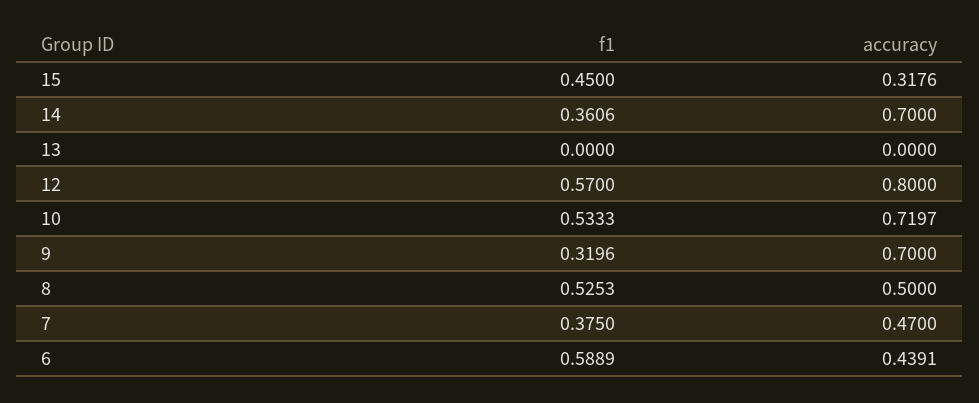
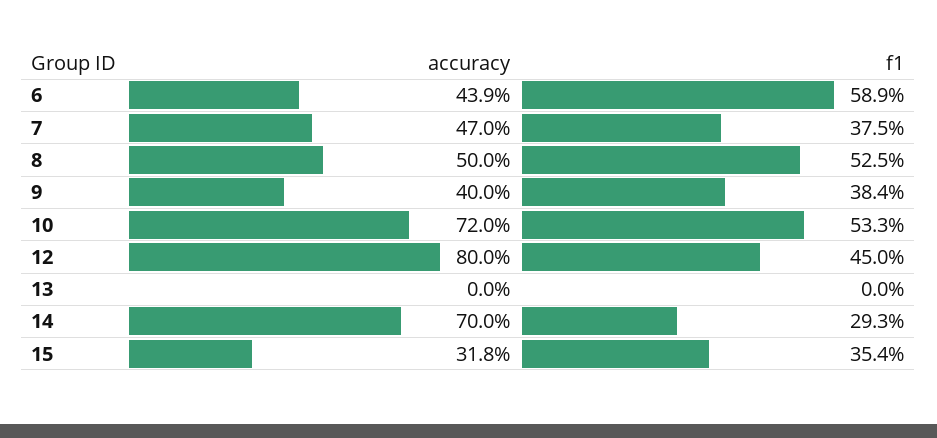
f1, 15: 0.45 -> 0.354
f1, 14: 0.3606 -> 0.293
f1, 12: 0.57 -> 0.45
f1, 9: 0.3196 -> 0.384
accuracy, 9: 0.7 -> 0.4

